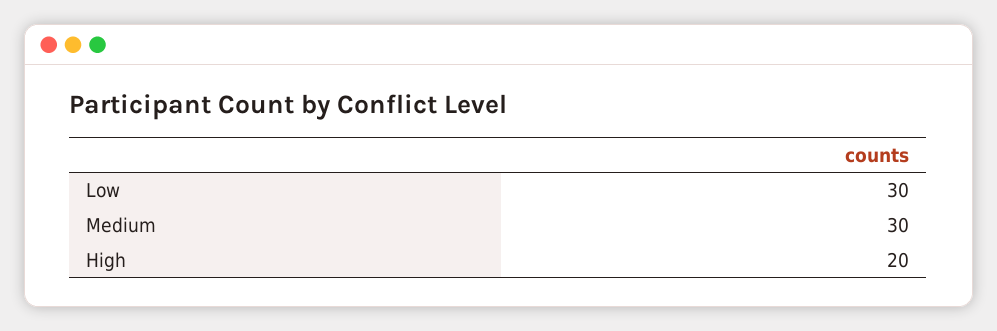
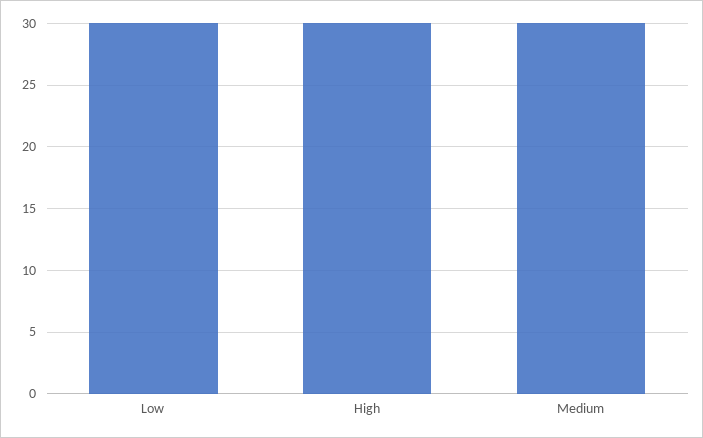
High: 20 -> 30

